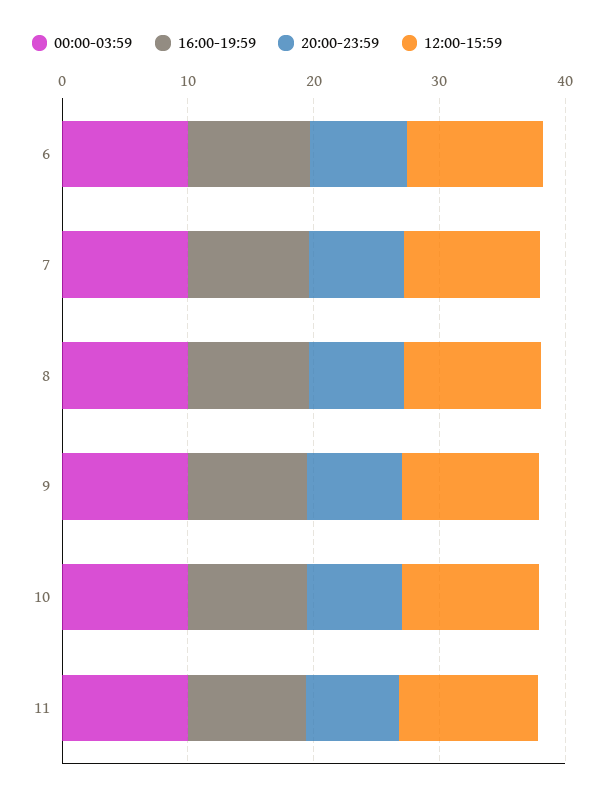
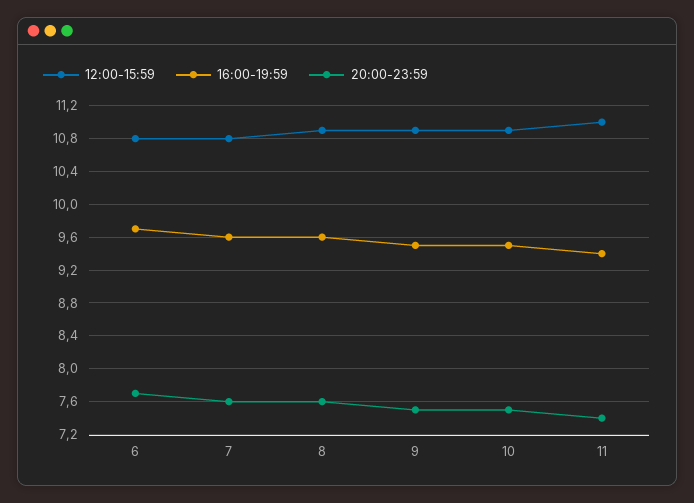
00:00-03:59, 6: 10 -> none
00:00-03:59, 7: 10 -> none
00:00-03:59, 8: 10 -> none
00:00-03:59, 9: 10 -> none
00:00-03:59, 10: 10 -> none
00:00-03:59, 11: 10 -> none

